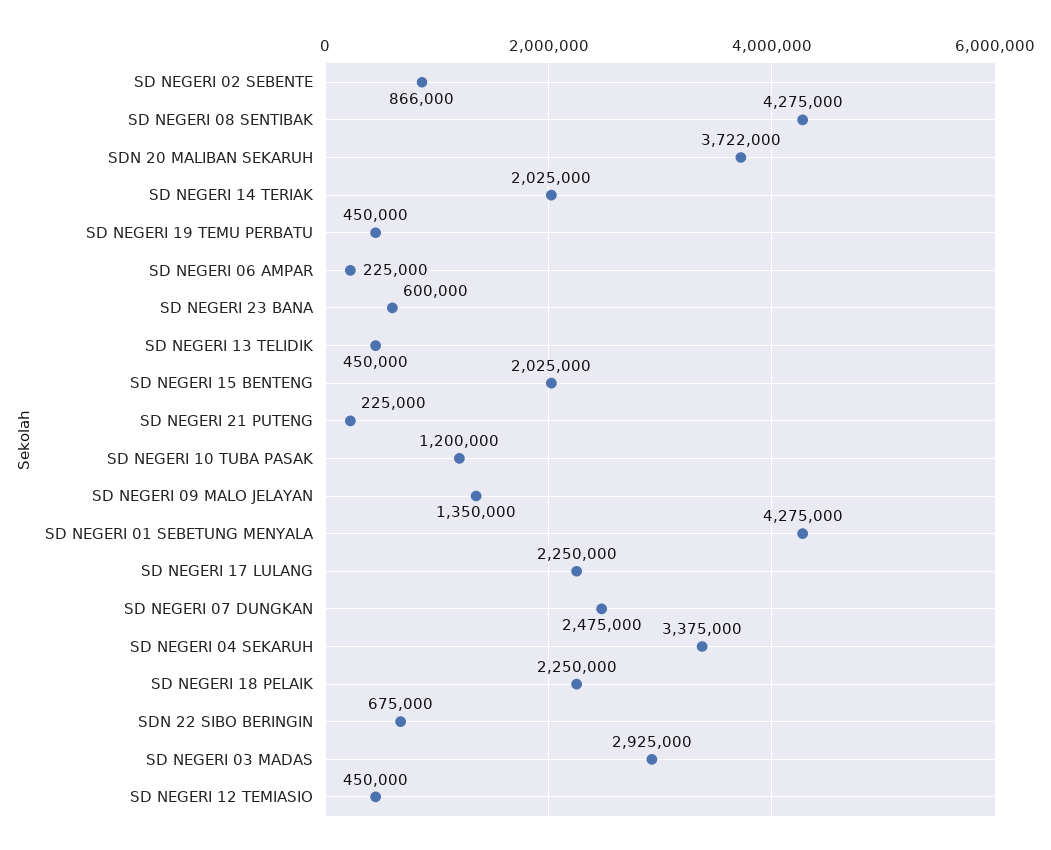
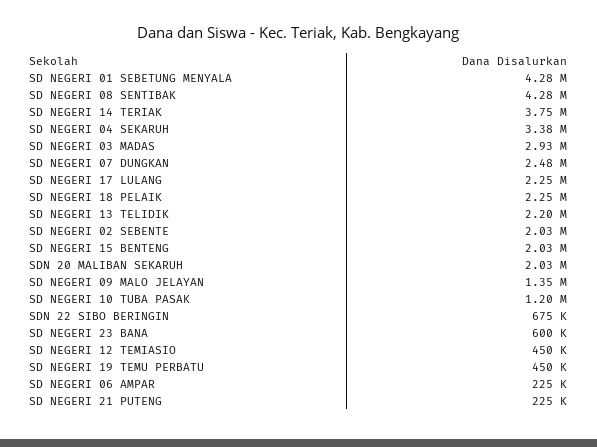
SD NEGERI 02 SEBENTE: 866000 -> 2030000
SDN 20 MALIBAN SEKARUH: 3722000 -> 2030000
SD NEGERI 14 TERIAK: 2025000 -> 3750000
SD NEGERI 13 TELIDIK: 450000 -> 2200000

